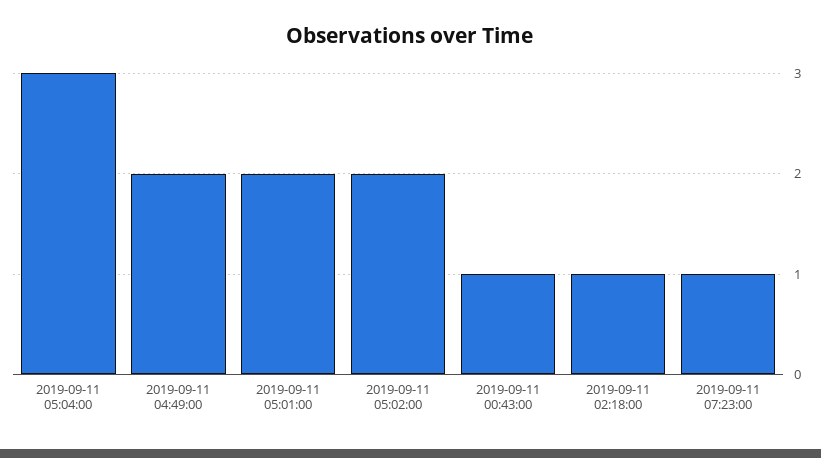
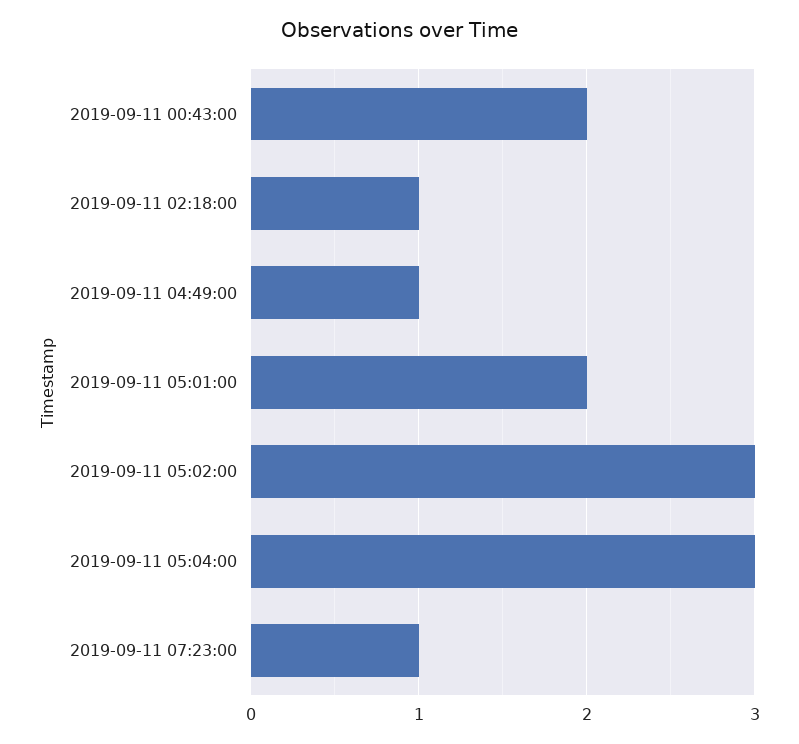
2019-09-11 04:49:00: 2 -> 1
2019-09-11 05:02:00: 2 -> 3
2019-09-11 00:43:00: 1 -> 2

